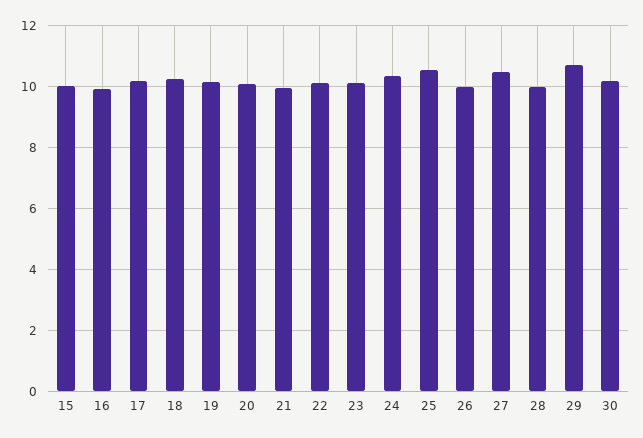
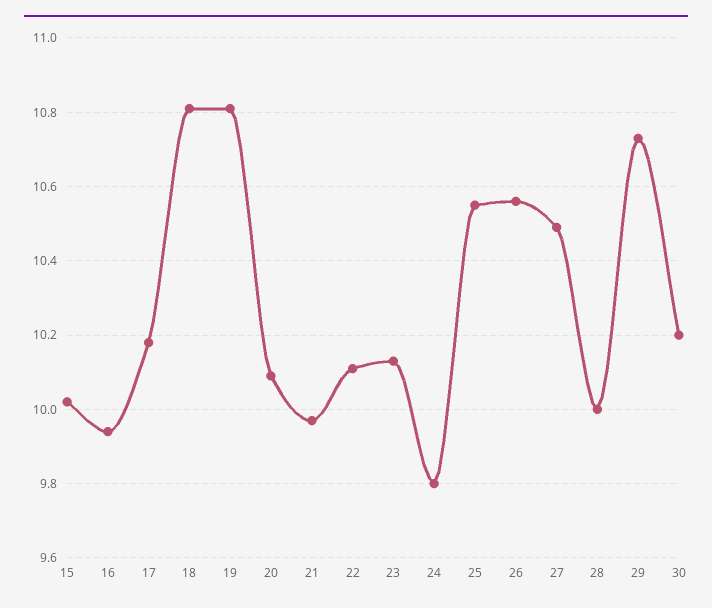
18: 10.2 -> 10.8
19: 10.2 -> 10.8
24: 10.4 -> 9.8
26: 10 -> 10.55

